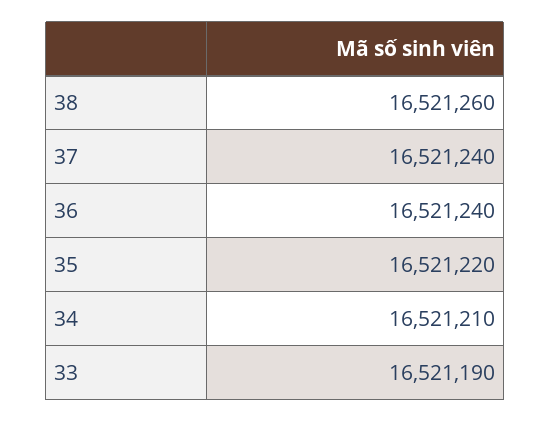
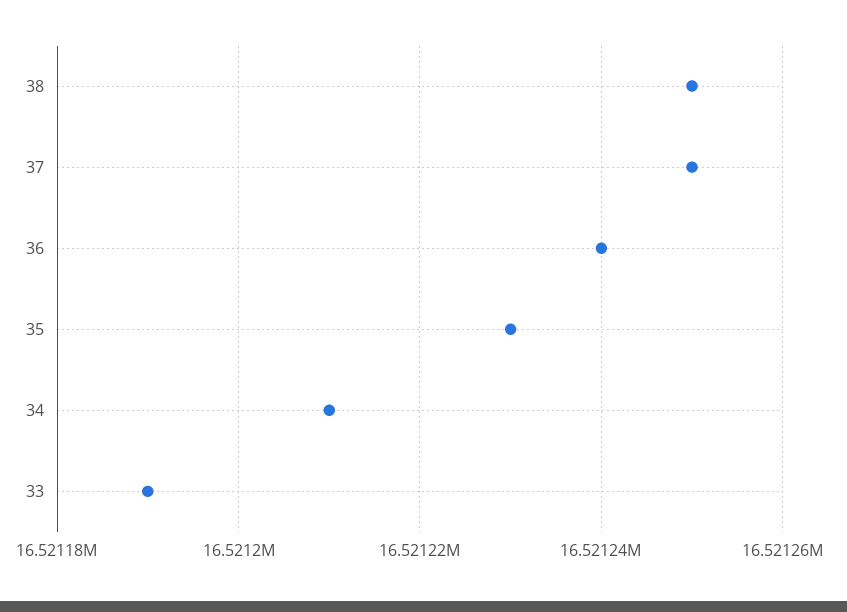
38: 16521260 -> 16521250
37: 16521240 -> 16521250
35: 16521220 -> 16521230

